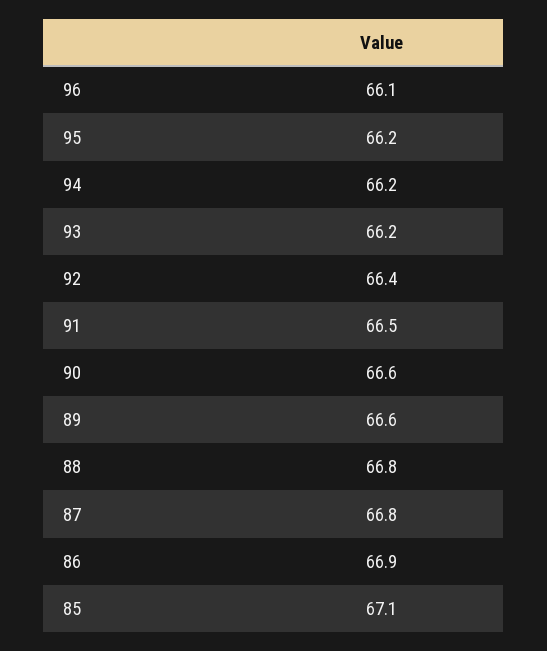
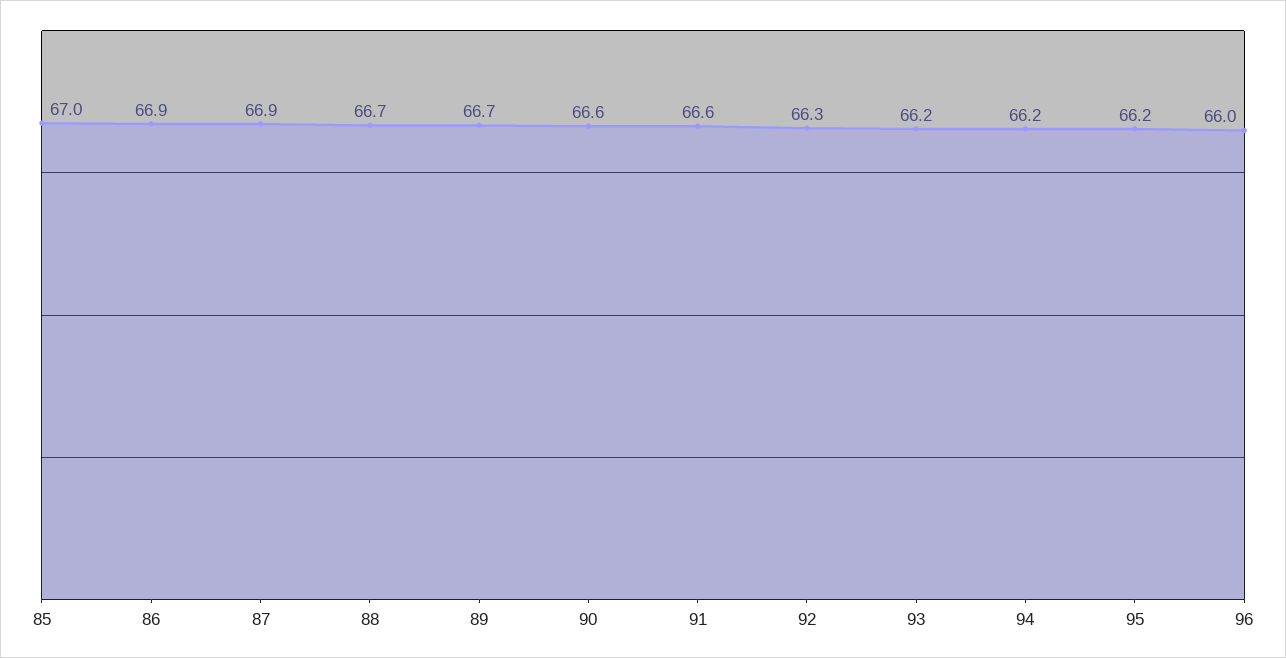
96: 66.1 -> 66
92: 66.4 -> 66.3
91: 66.5 -> 66.6
89: 66.6 -> 66.7
88: 66.8 -> 66.7
87: 66.8 -> 66.9
85: 67.1 -> 67

